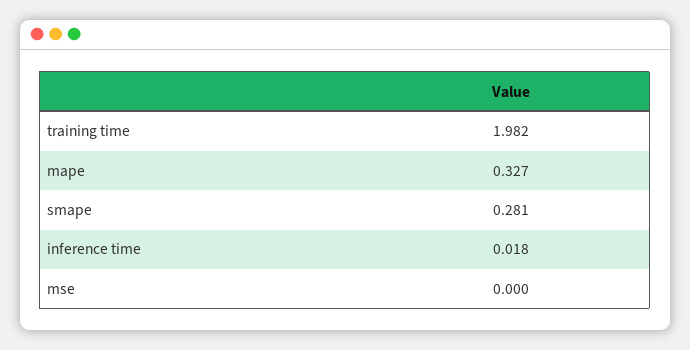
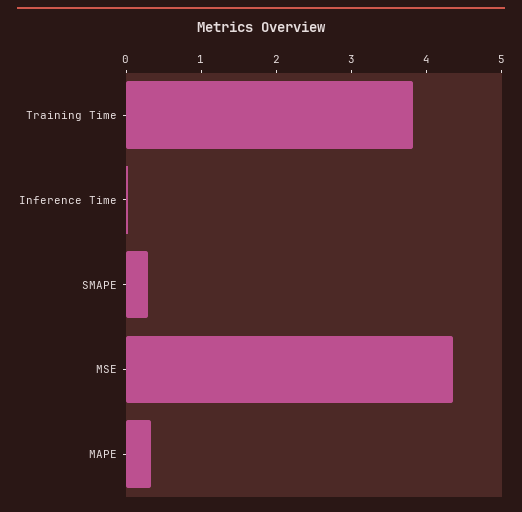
training time: 1.982 -> 3.8
mse: 0 -> 4.4

